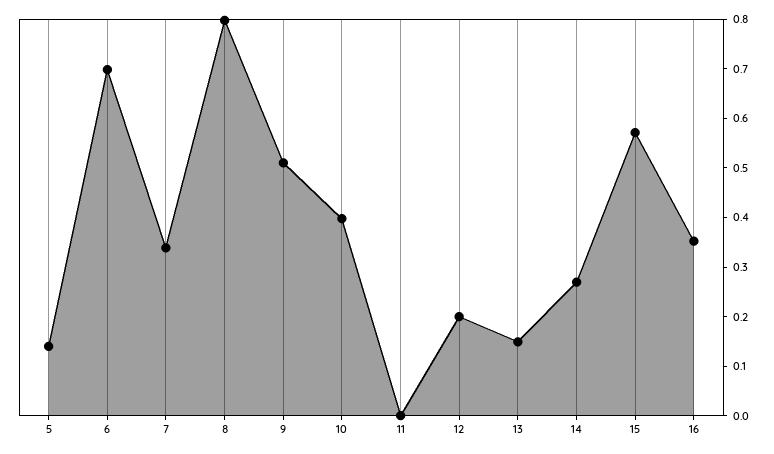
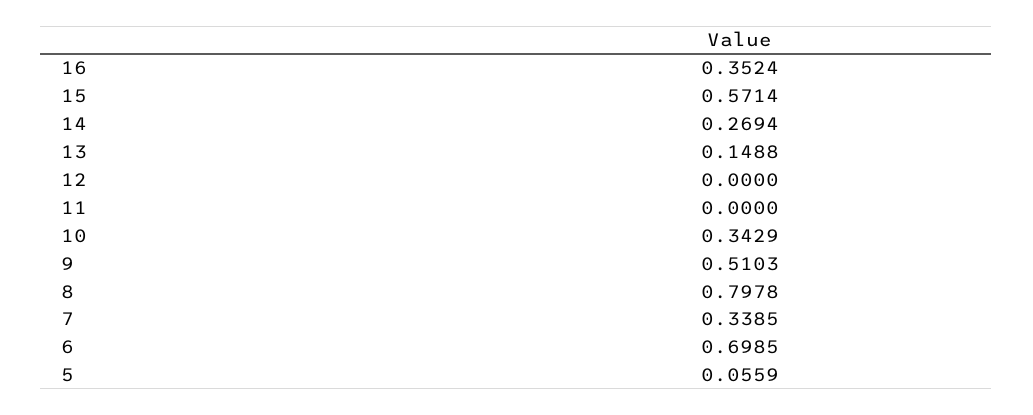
5: 0.14 -> 0.0559
10: 0.4 -> 0.3429
12: 0.2 -> 0

